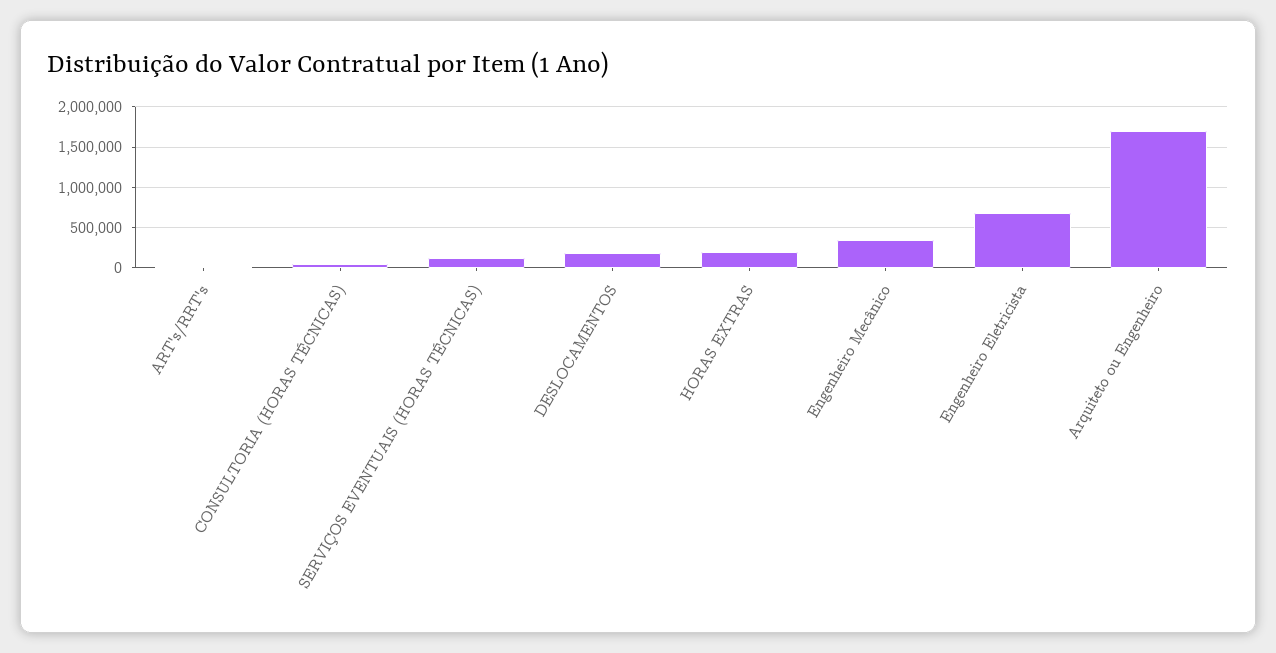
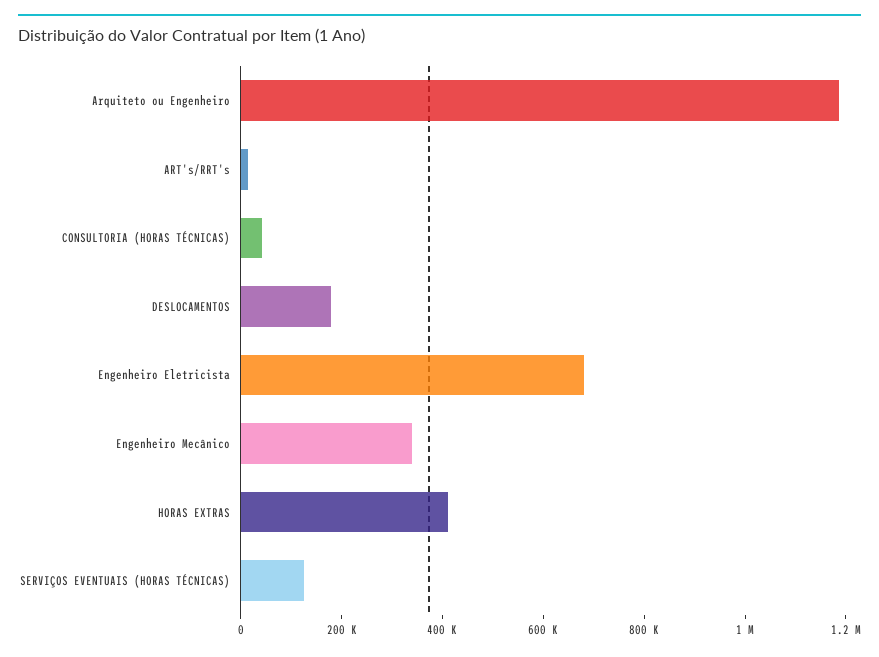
HORAS EXTRAS: 200000 -> 400000
Arquiteto ou Engenheiro: 1700000 -> 1200000

